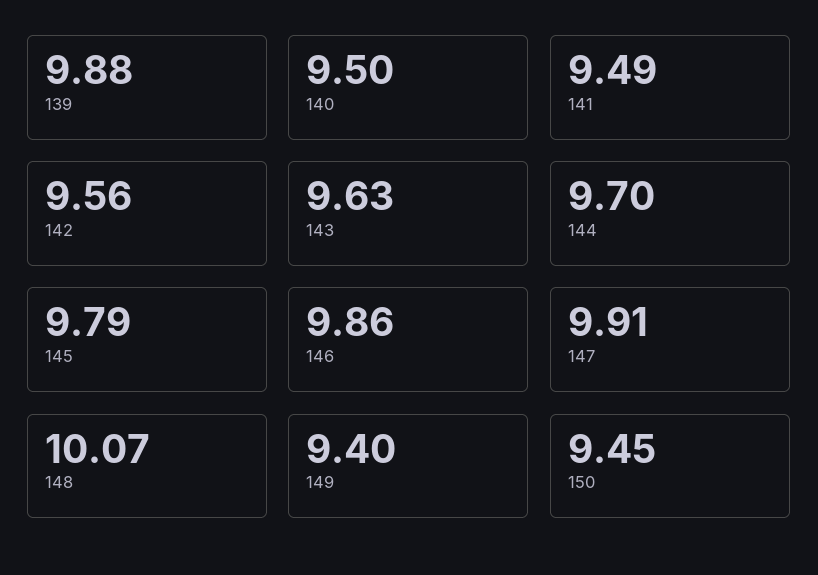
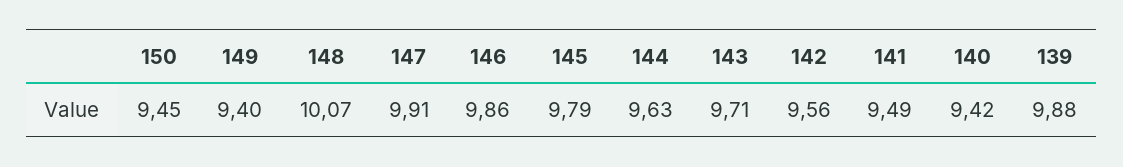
140: 9.5 -> 9.42
143: 9.63 -> 9.71
144: 9.7 -> 9.63

